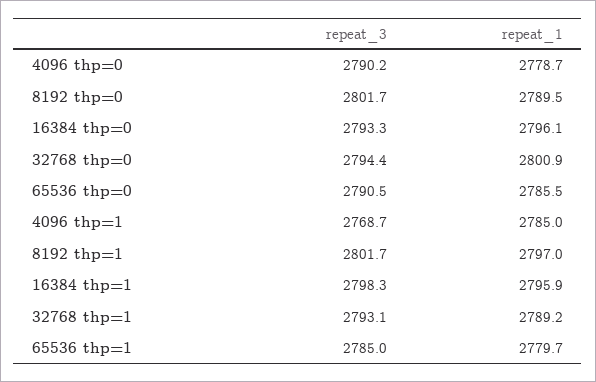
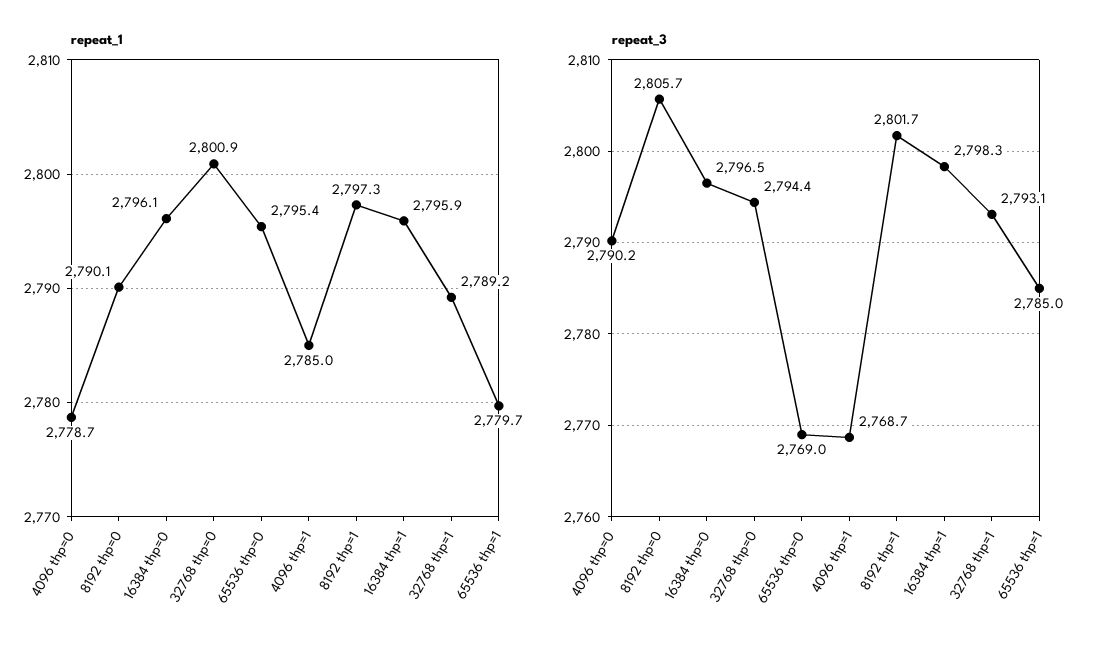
repeat_3, 8192 thp=0: 2801.7 -> 2805.7
repeat_1, 8192 thp=0: 2789.5 -> 2790.1
repeat_3, 16384 thp=0: 2793.3 -> 2796.5
repeat_3, 65536 thp=0: 2790.5 -> 2769
repeat_1, 65536 thp=0: 2785.5 -> 2795.4
repeat_1, 8192 thp=1: 2797 -> 2797.3

